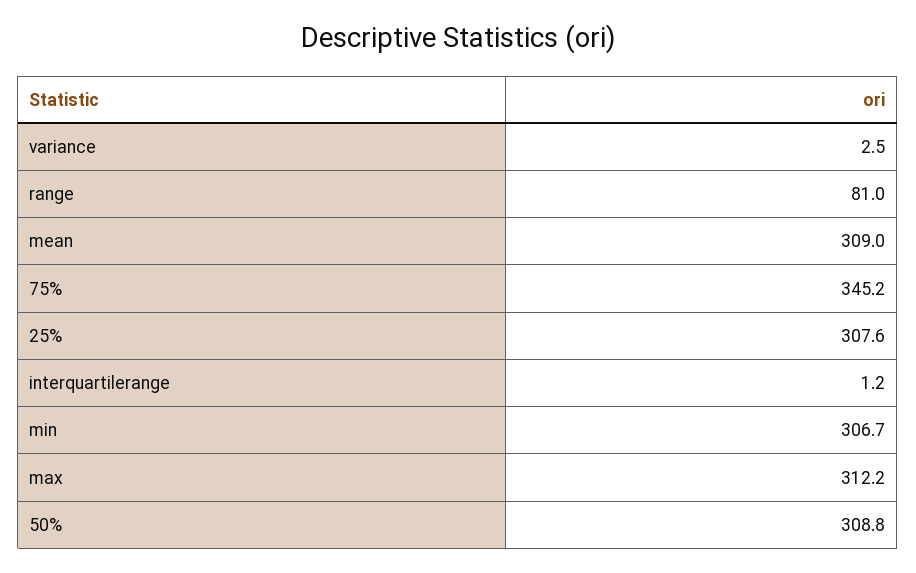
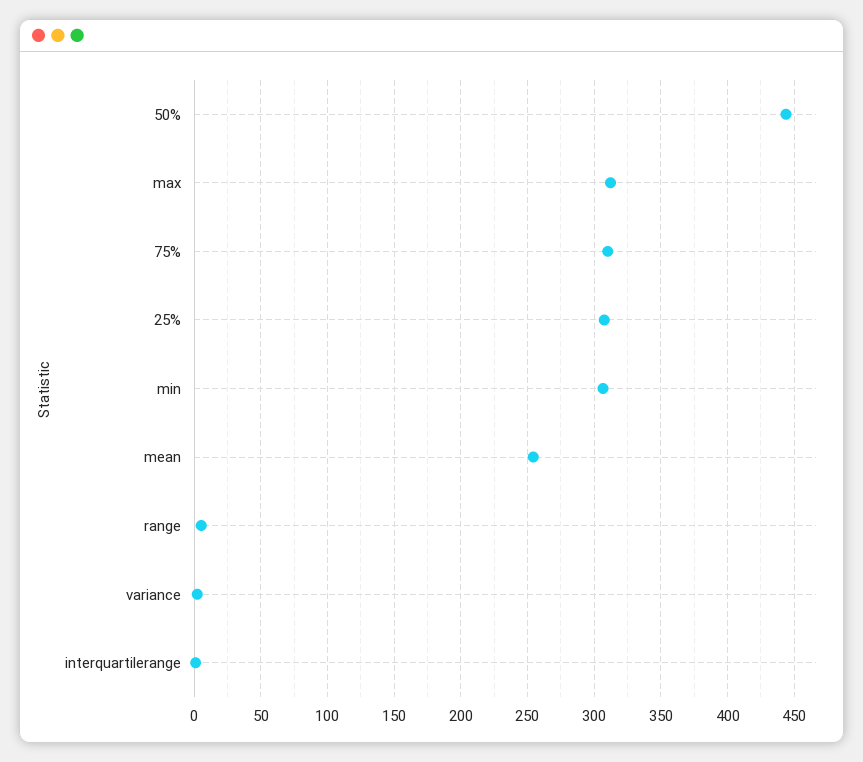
range: 81 -> 5
mean: 309 -> 255
75%: 345.2 -> 310
50%: 308.8 -> 445

